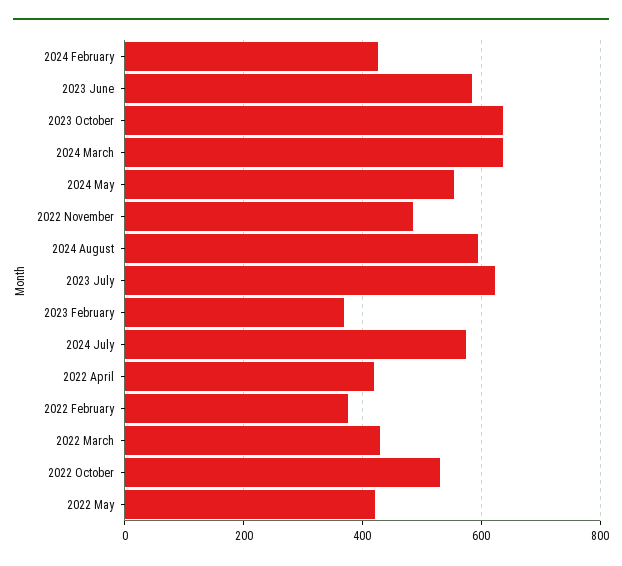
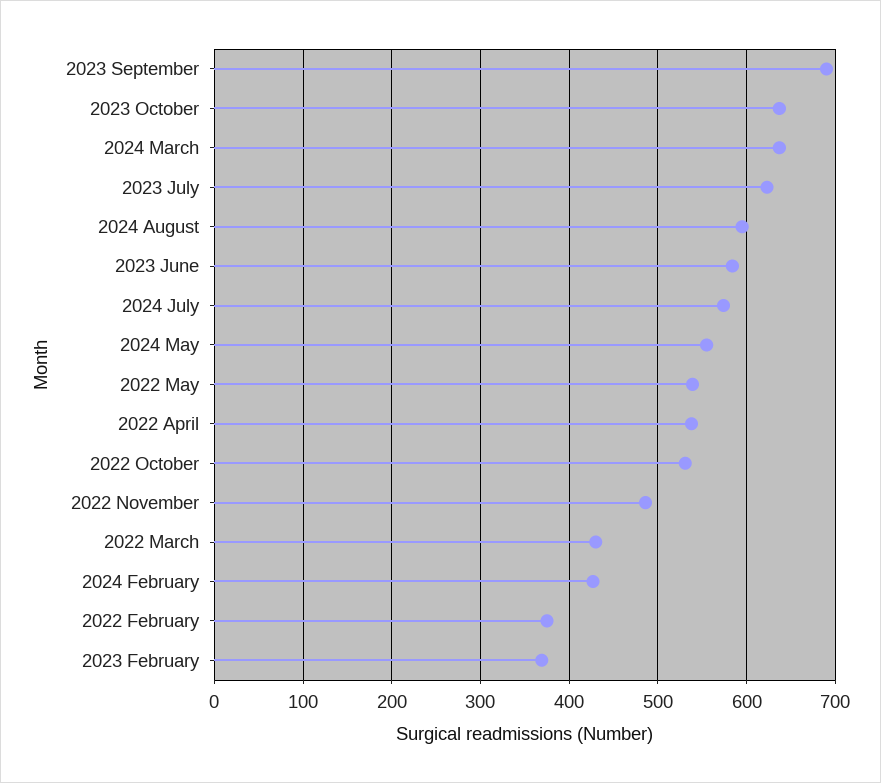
2022 April: 420 -> 540
2022 May: 420 -> 540
2023 September: none -> 690

